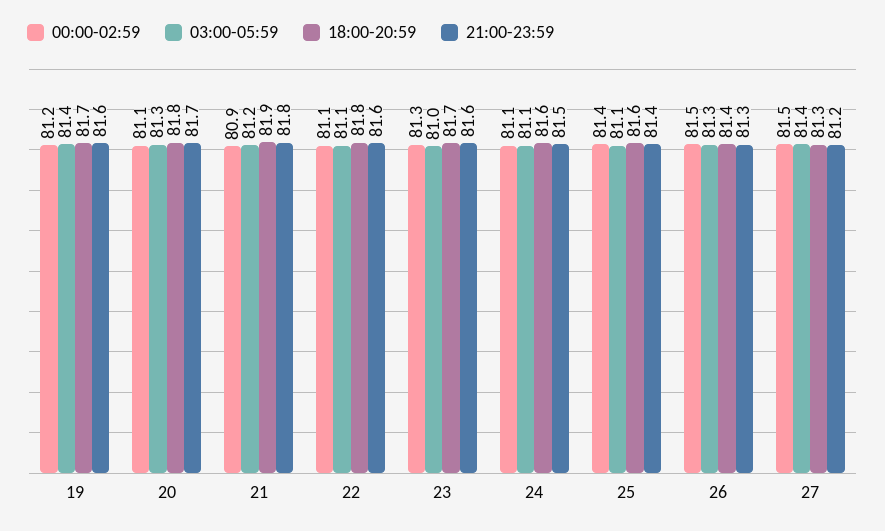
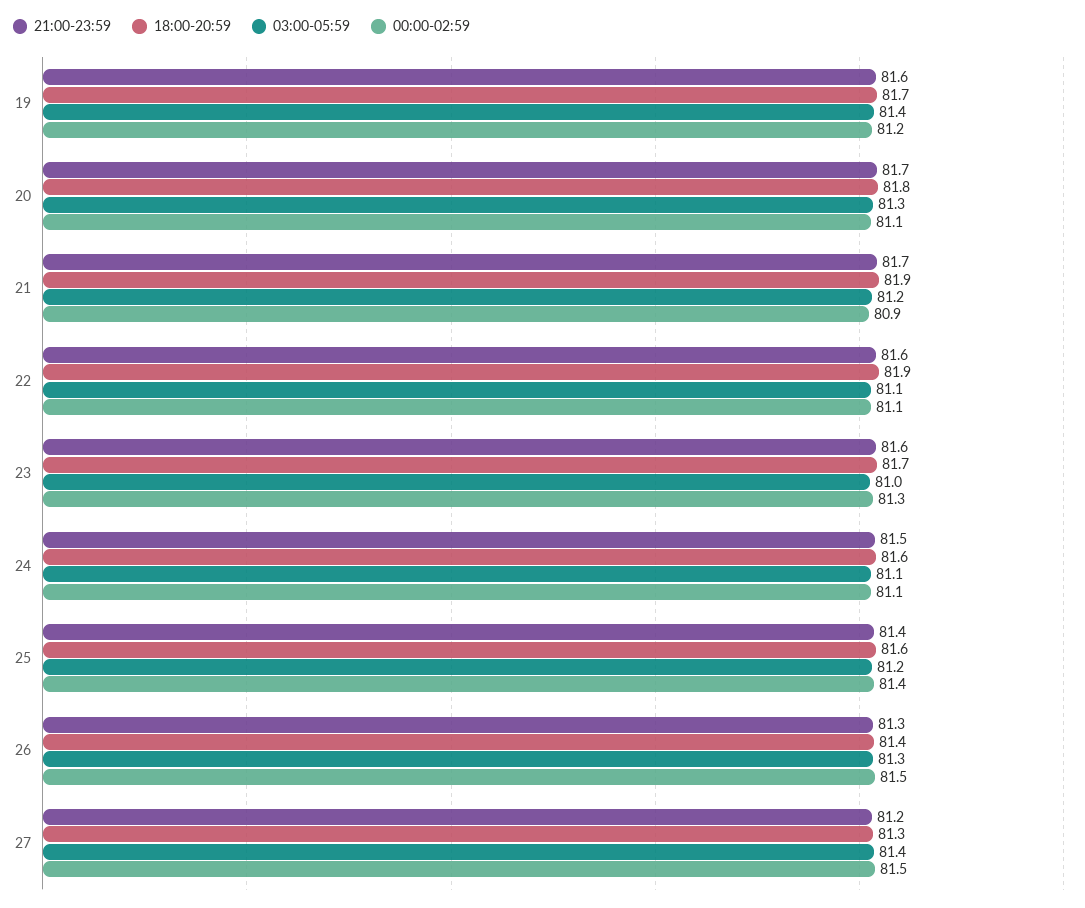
21:00-23:59, 21: 81.8 -> 81.7
18:00-20:59, 22: 81.8 -> 81.9
03:00-05:59, 25: 81.1 -> 81.2

